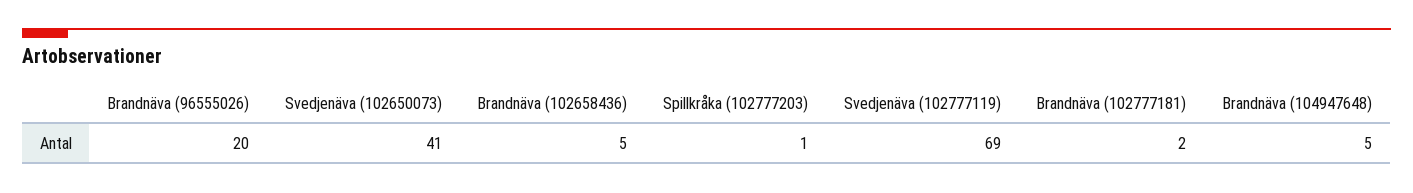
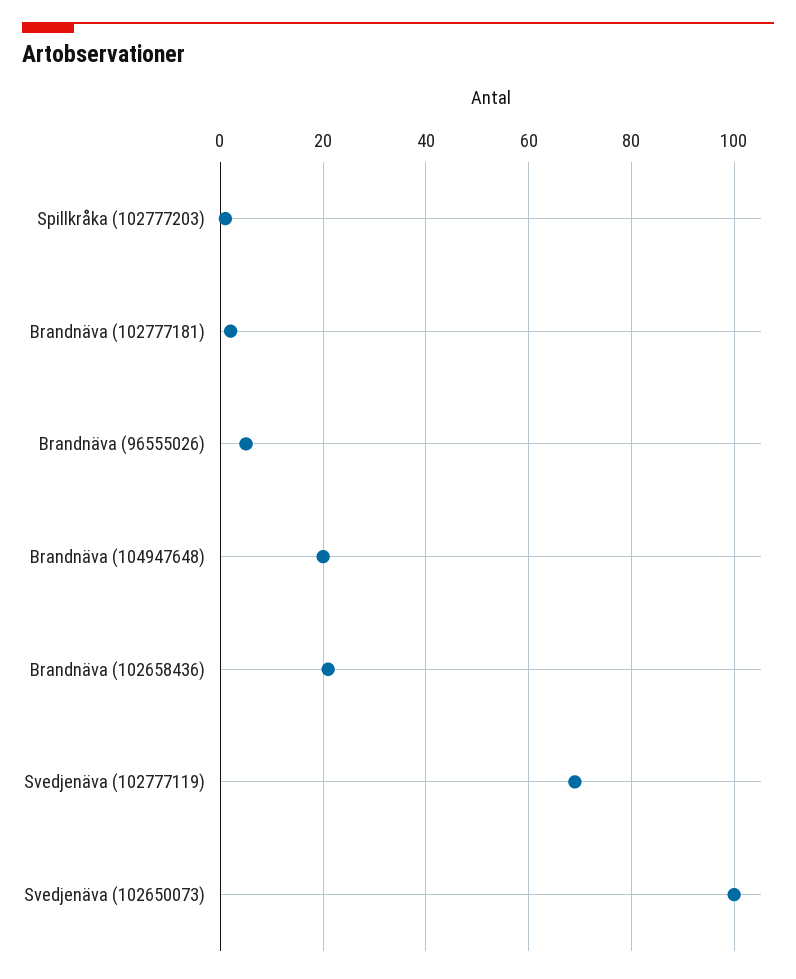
Brandnäva (96555026): 20 -> 5
Svedjenäva (102650073): 41 -> 100
Brandnäva (102658436): 5 -> 20
Brandnäva (104947648): 5 -> 20

